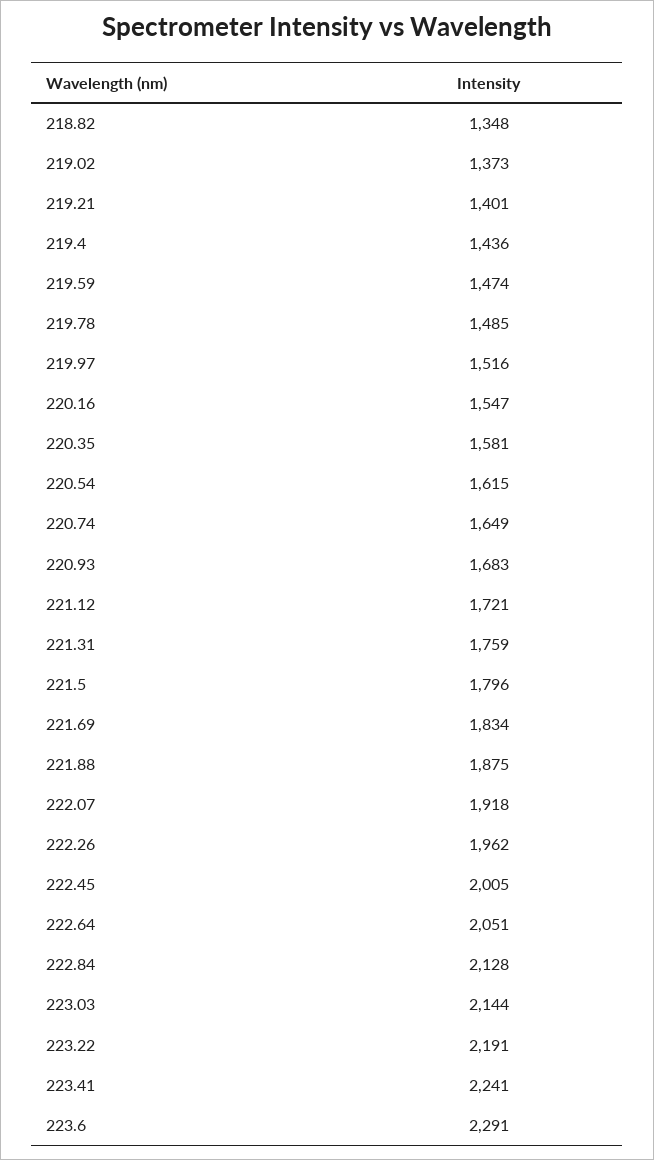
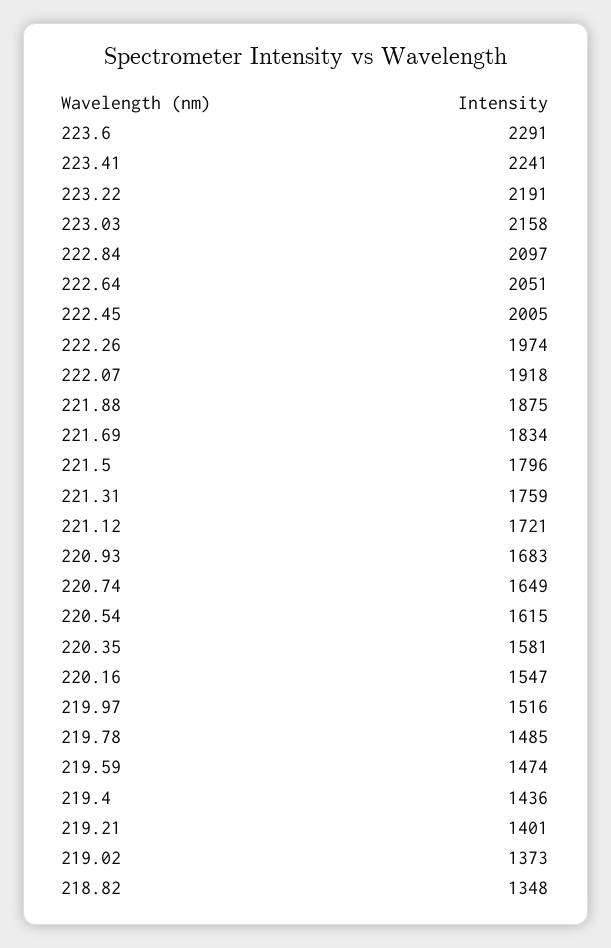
222.26: 1962 -> 1974
222.84: 2128 -> 2097
223.03: 2144 -> 2158

